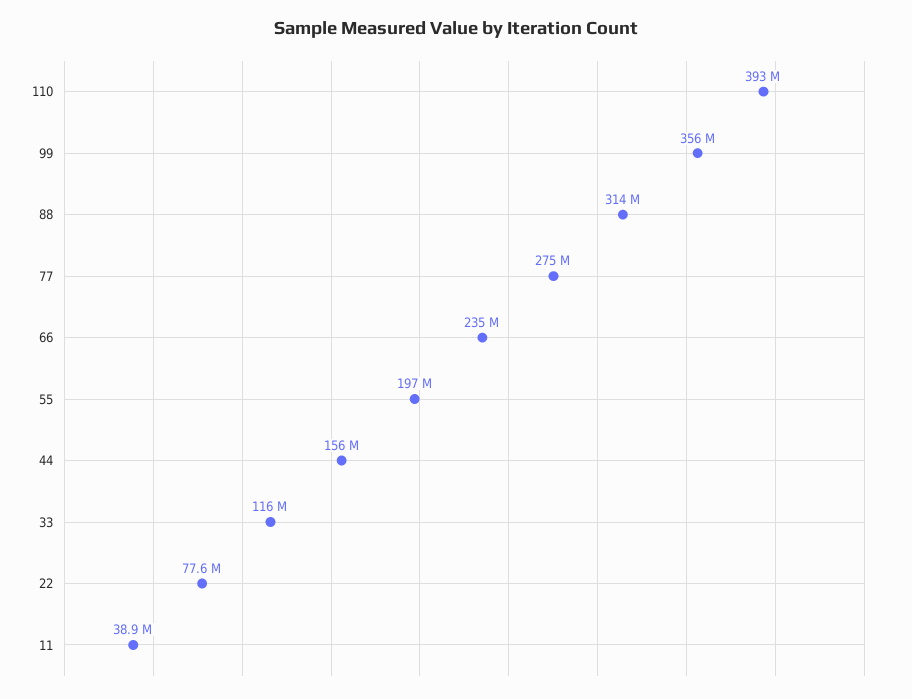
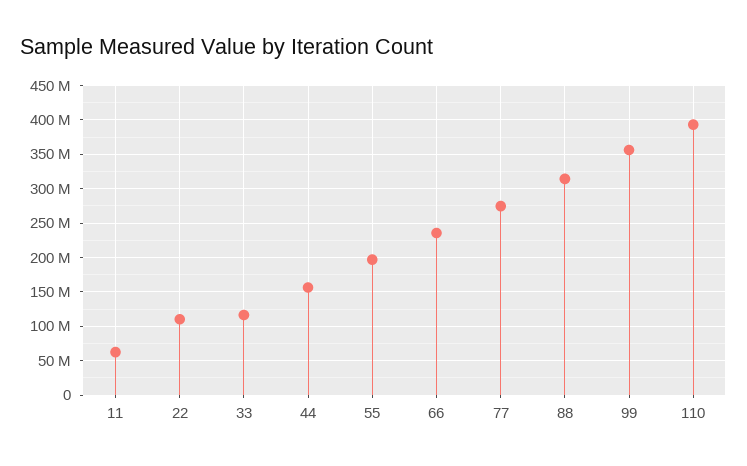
22: 77600000 -> 110000000
11: 38900000 -> 60000000

